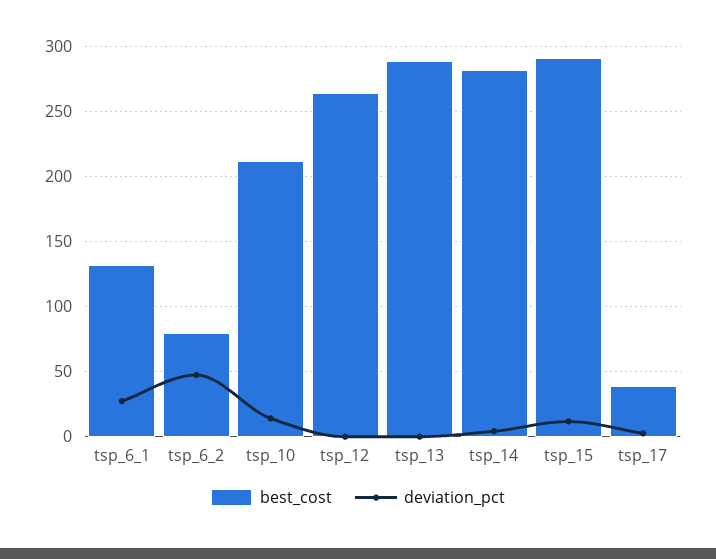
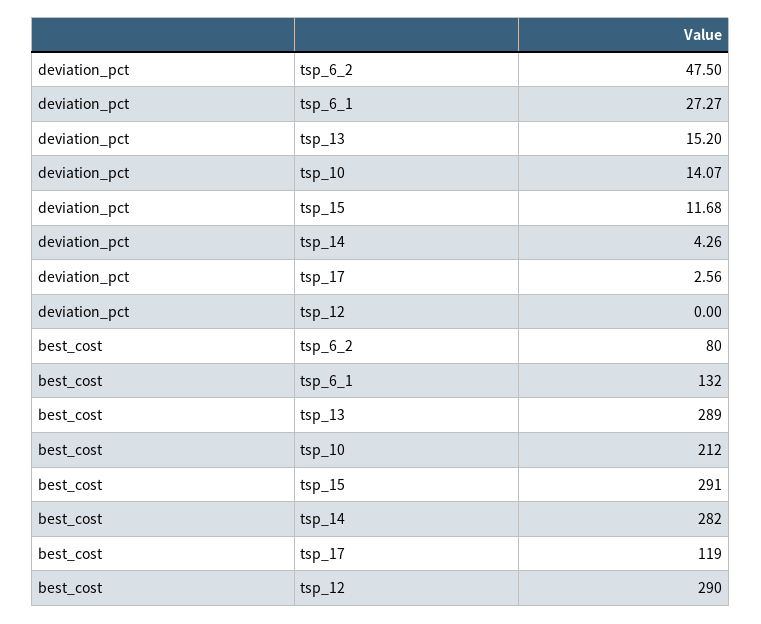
best_cost, tsp_12: 265 -> 290
deviation_pct, tsp_13: 0 -> 15.2
best_cost, tsp_17: 40 -> 119

